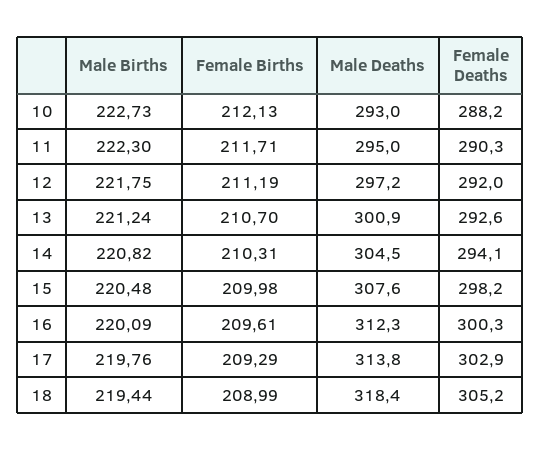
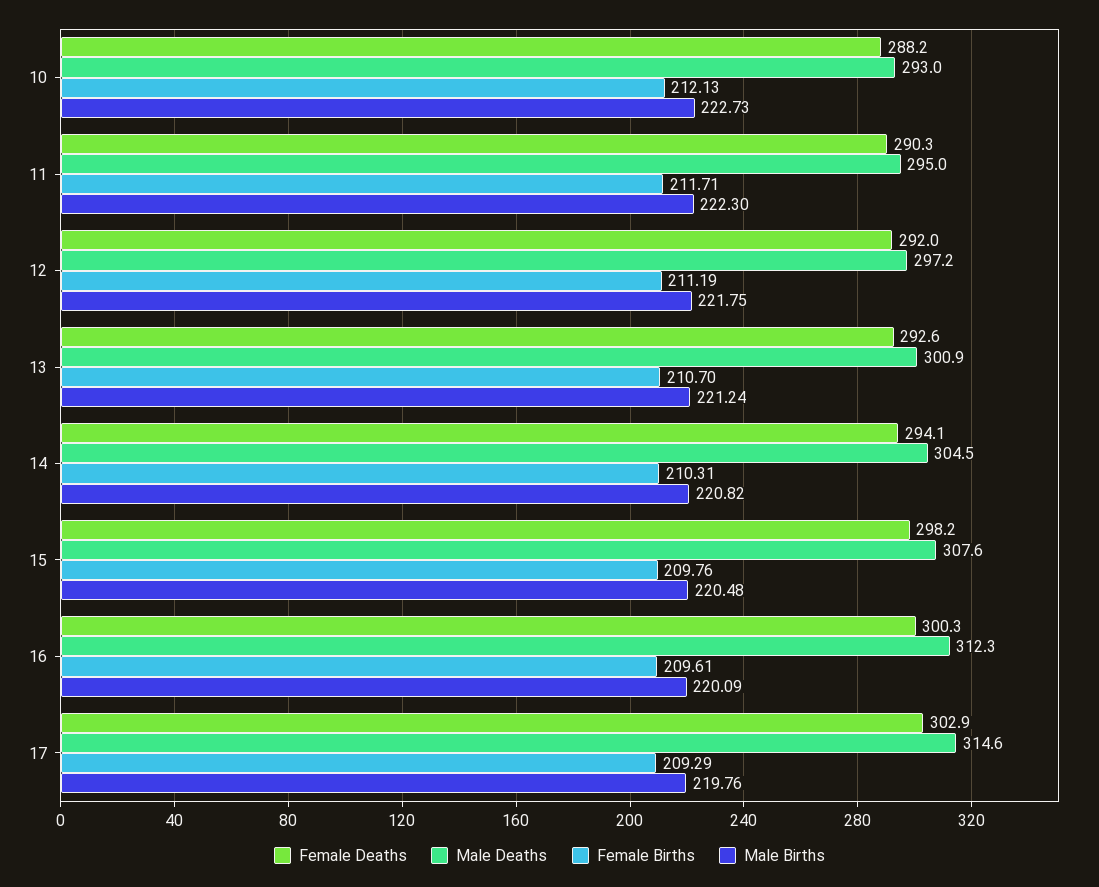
Female Births, 15: 209.98 -> 209.76
Male Deaths, 17: 313.8 -> 314.6
Male Births, 18: 219.44 -> none
Female Births, 18: 208.99 -> none
Male Deaths, 18: 318.4 -> none
Female Deaths, 18: 305.2 -> none

